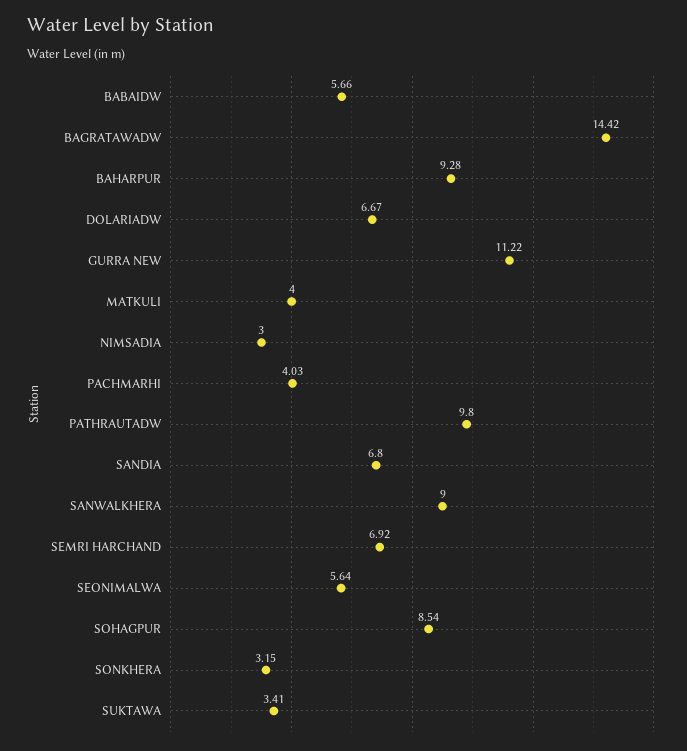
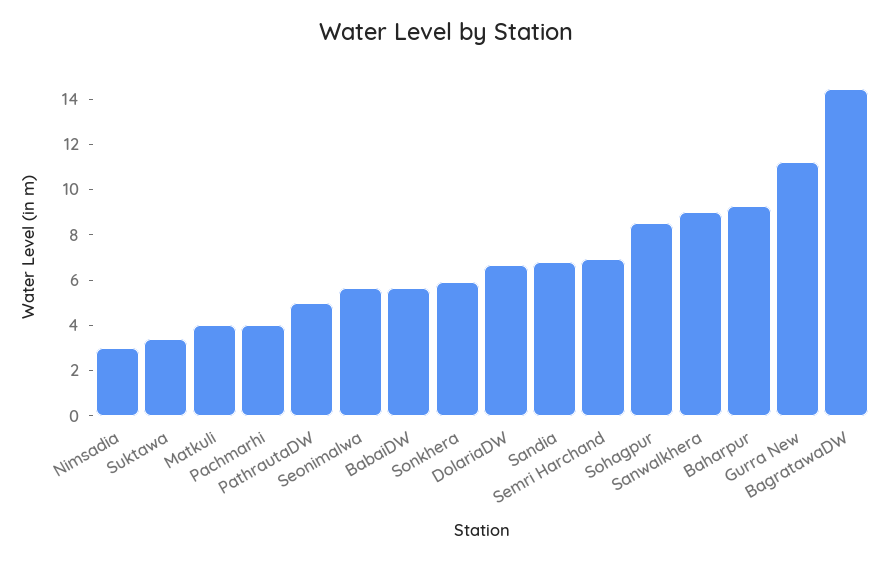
PATHRAUTADW: 9.8 -> 5
SONKHERA: 3.15 -> 6

